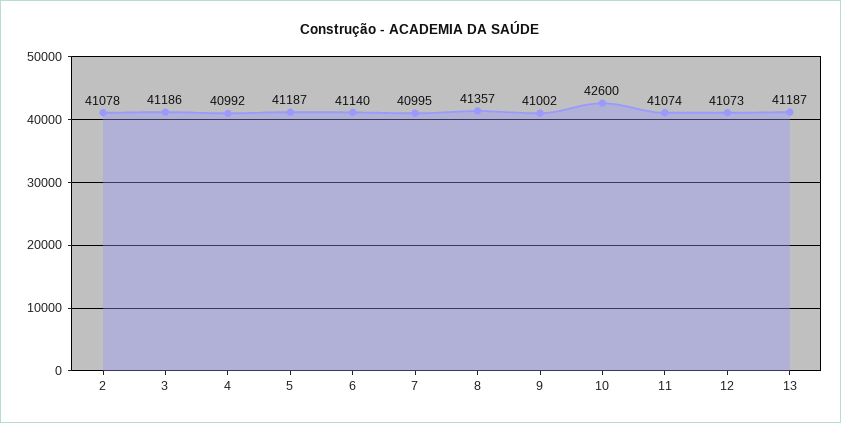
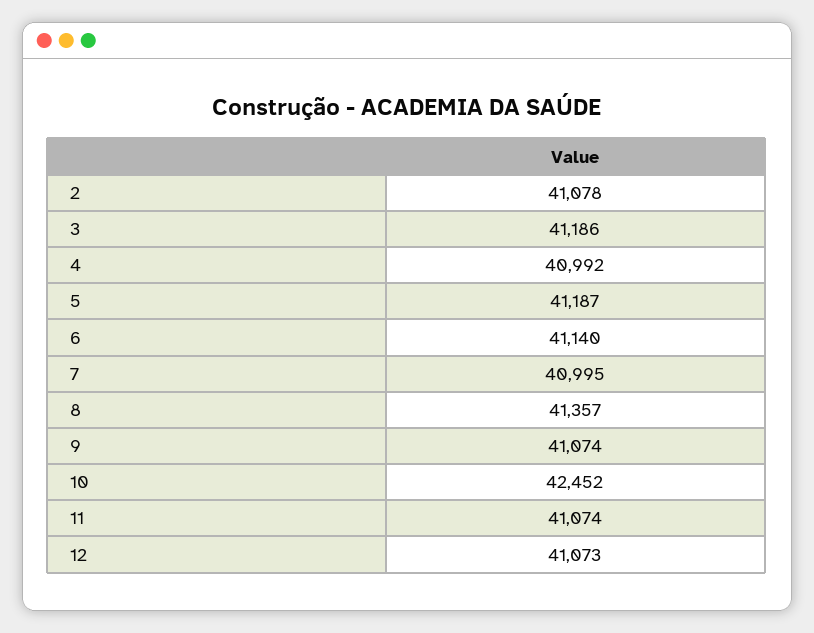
9: 41002 -> 41074
10: 42600 -> 42452
13: 41187 -> none

